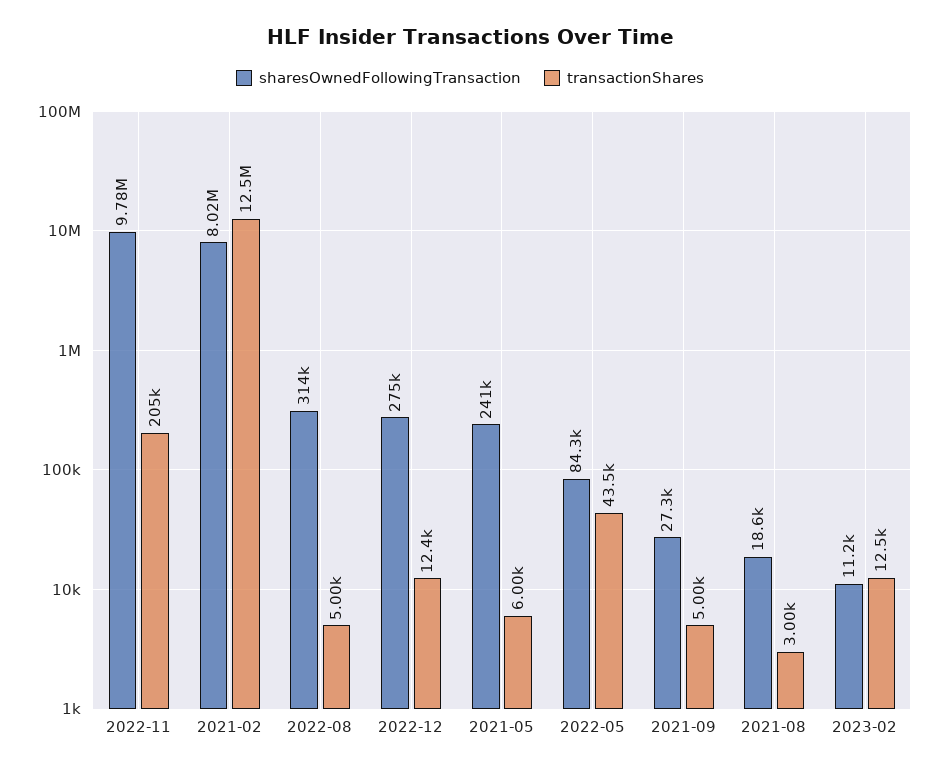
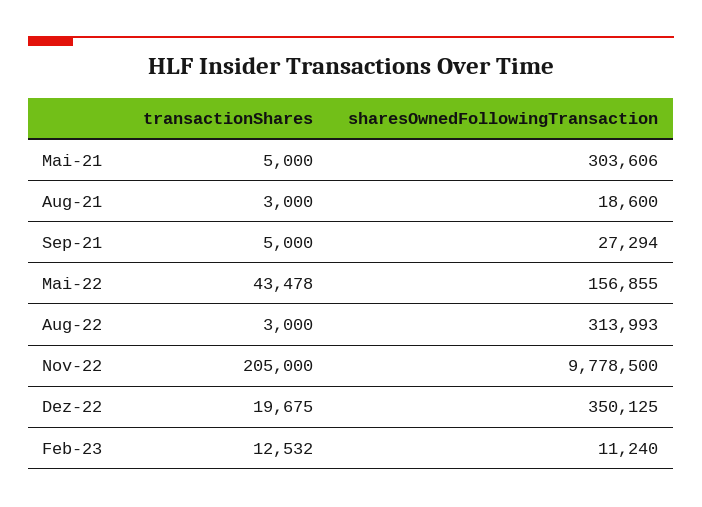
sharesOwnedFollowingTransaction, 2021-02: 8020000 -> none
transactionShares, 2021-02: 12500000 -> none
transactionShares, 2022-08: 5000 -> 3000
sharesOwnedFollowingTransaction, 2022-12: 275000 -> 350125
transactionShares, 2022-12: 12400 -> 19675
sharesOwnedFollowingTransaction, 2021-05: 241000 -> 303606
transactionShares, 2021-05: 6000 -> 5000
sharesOwnedFollowingTransaction, 2022-05: 84300 -> 156855

